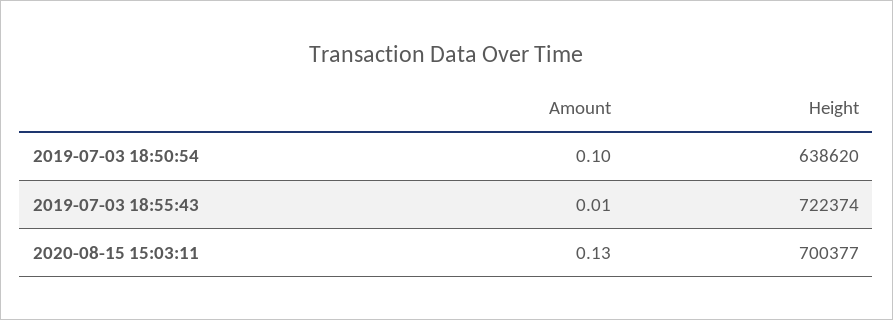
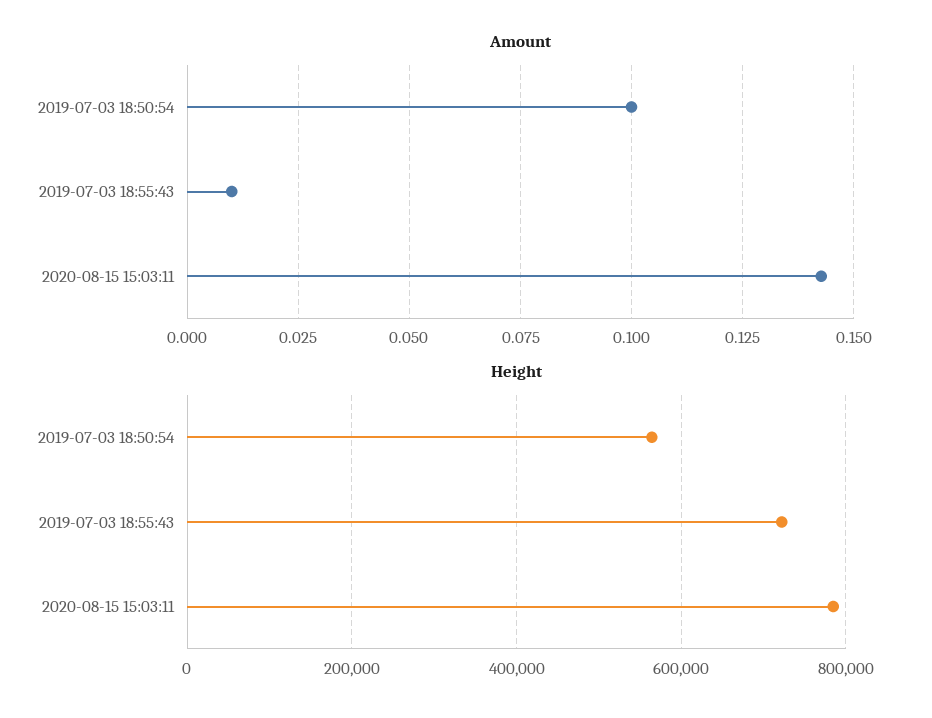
Height, 2019-07-03 18:50:54: 638620 -> 560000
Amount, 2020-08-15 15:03:11: 0.13 -> 0.1425
Height, 2020-08-15 15:03:11: 700377 -> 780000

